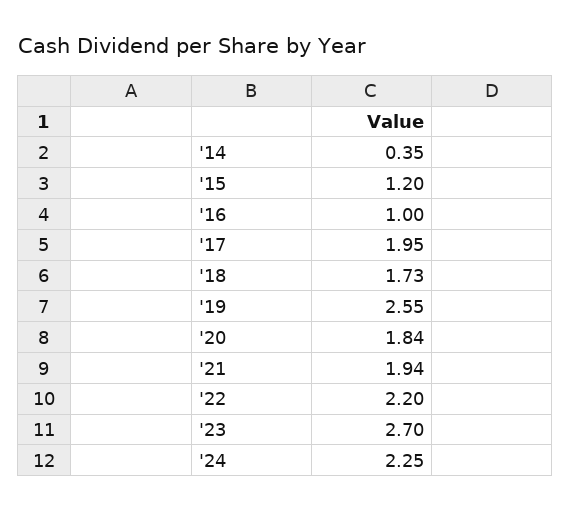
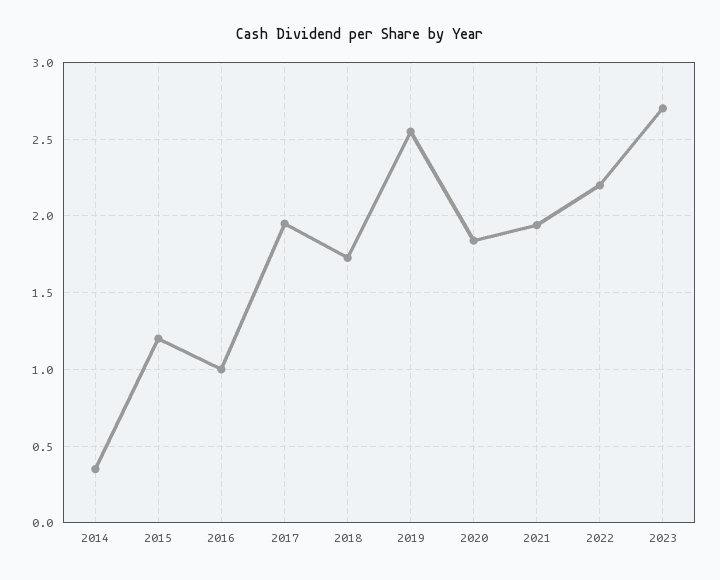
'24: 2.25 -> none

